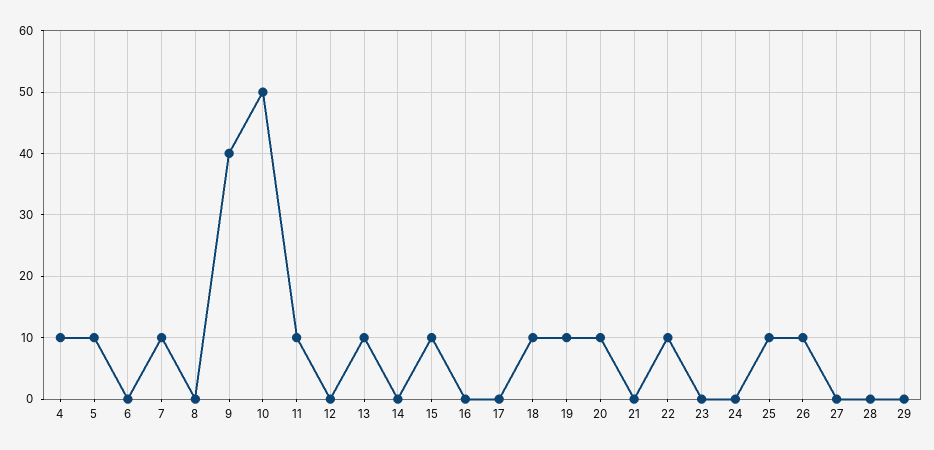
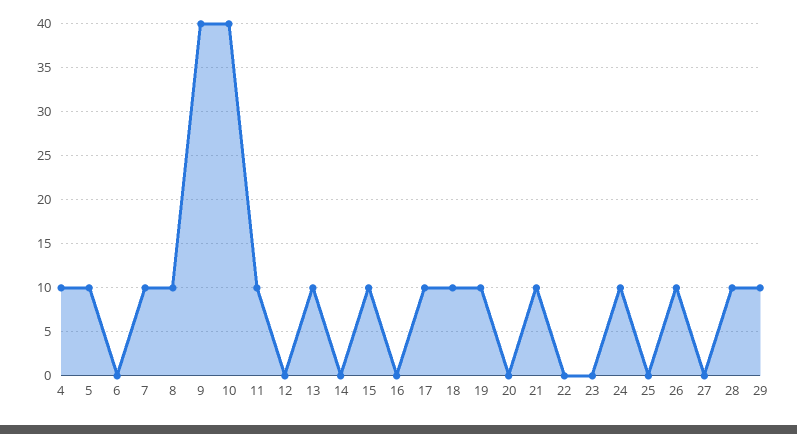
8: 0 -> 10
10: 50 -> 40
17: 0 -> 10
20: 10 -> 0
21: 0 -> 10
22: 10 -> 0
24: 0 -> 10
25: 10 -> 0
28: 0 -> 10
29: 0 -> 10

